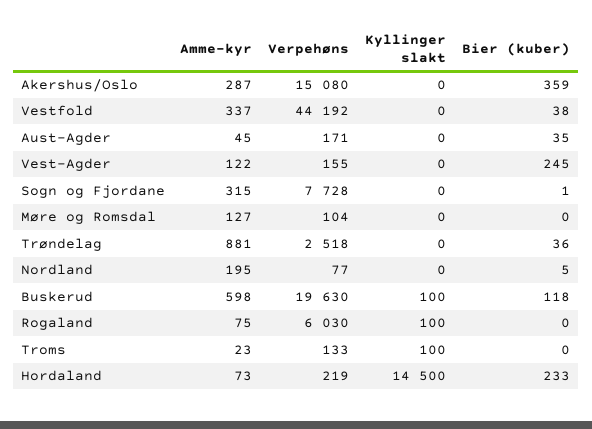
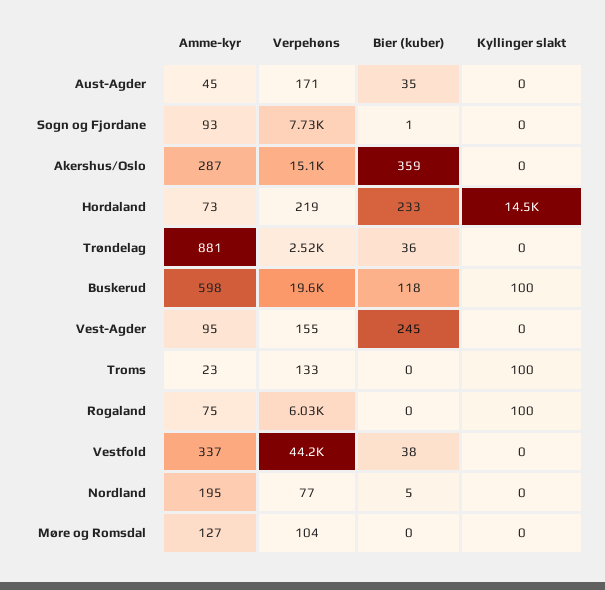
Amme-kyr, Vest-Agder: 122 -> 95
Amme-kyr, Sogn og Fjordane: 315 -> 93

